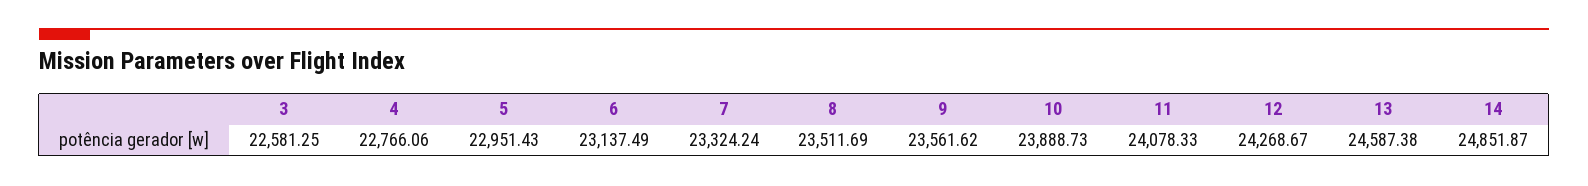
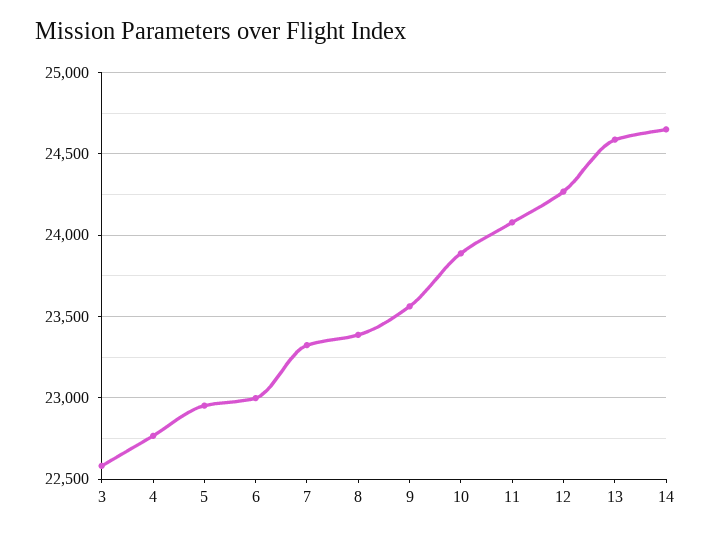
6: 23137.49 -> 23000
8: 23511.69 -> 23400
14: 24851.87 -> 24650

